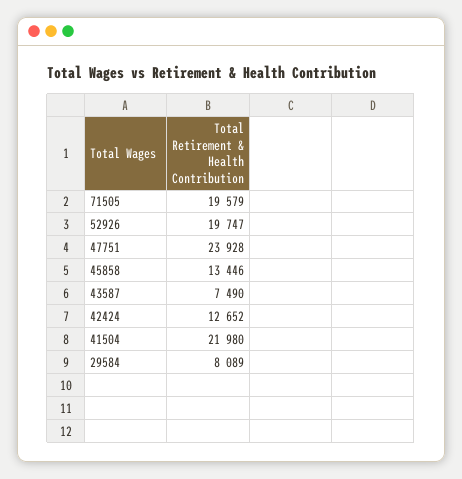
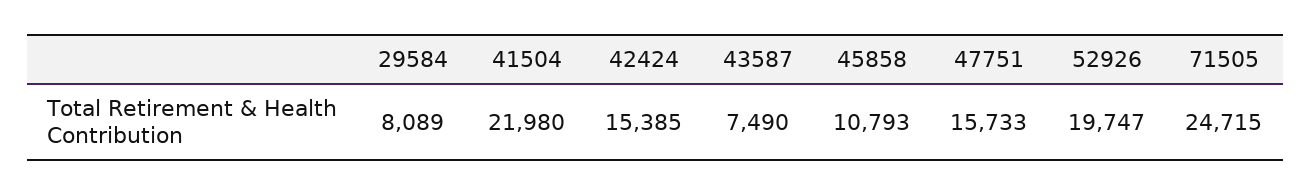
71505: 19579 -> 24715
47751: 23928 -> 15733
45858: 13446 -> 10793
42424: 12652 -> 15385

